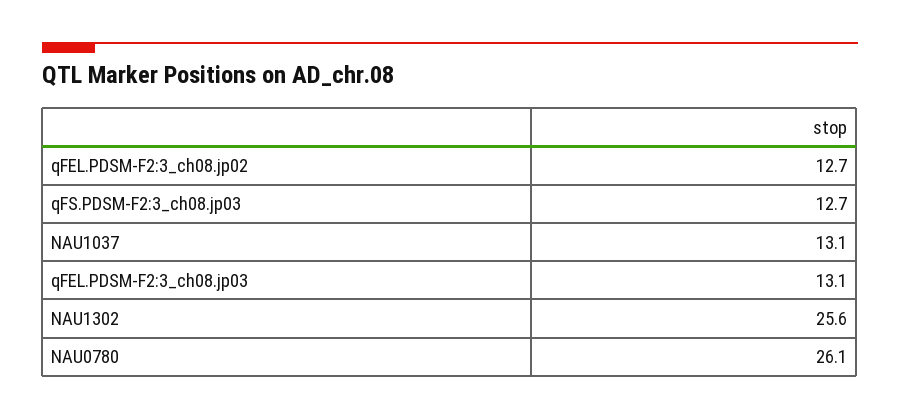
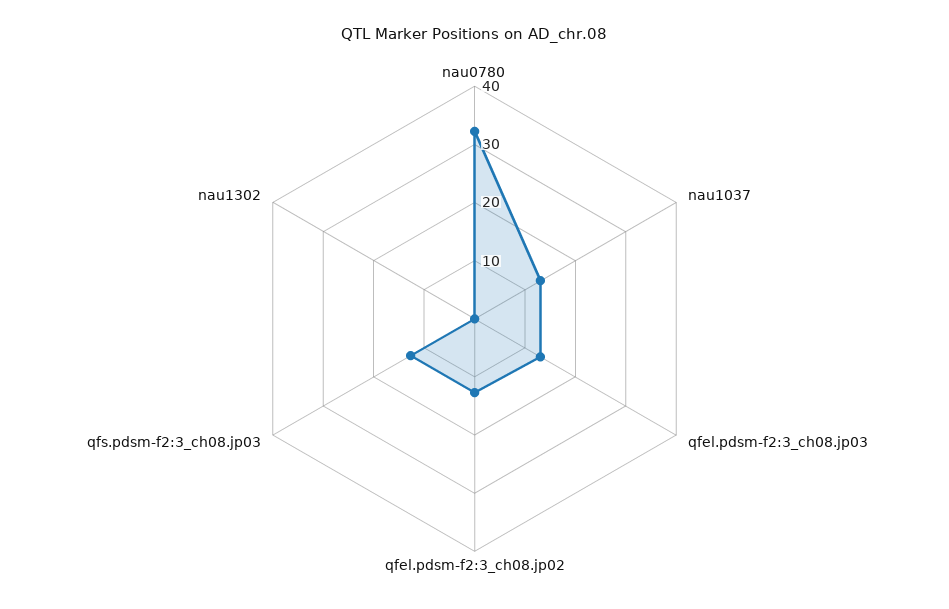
NAU1302: 25.6 -> 0
NAU0780: 26.1 -> 32

